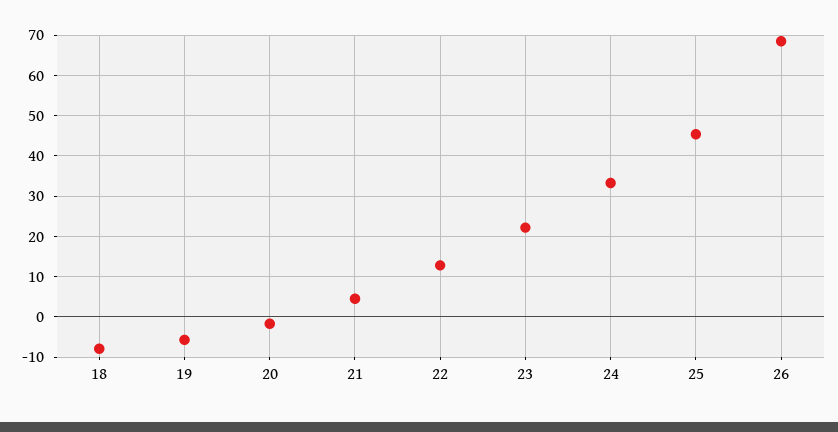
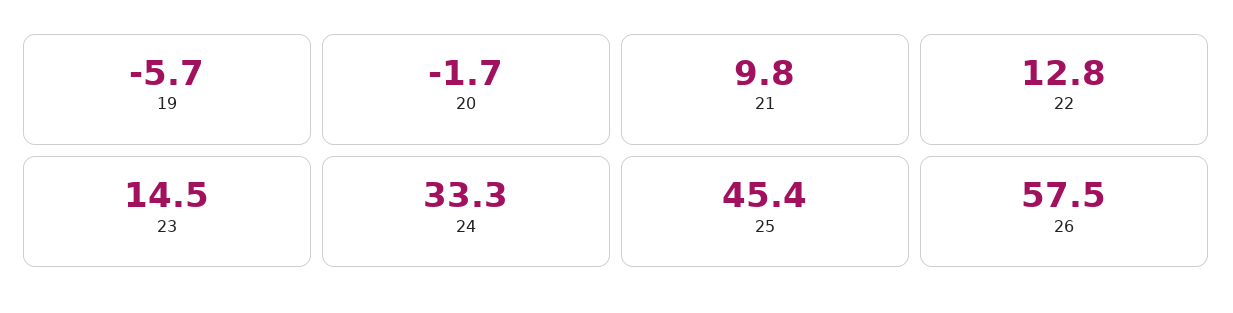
18: -8 -> none
21: 4 -> 9.8
23: 22 -> 14.5
26: 68 -> 57.5

